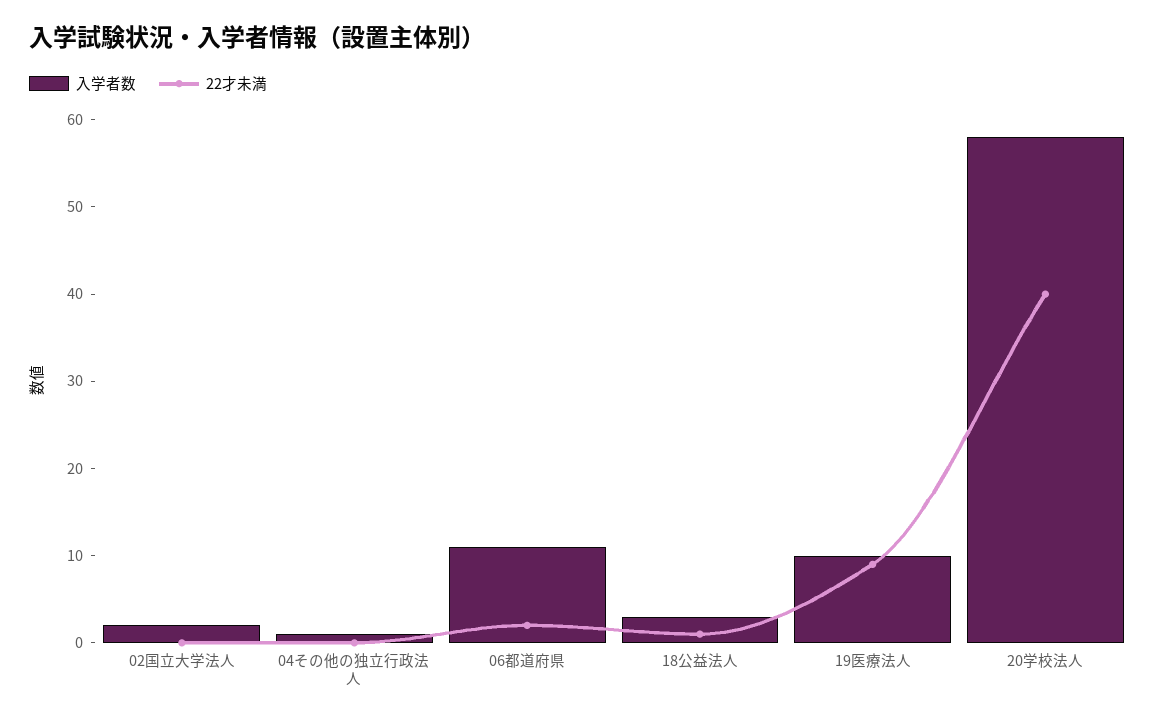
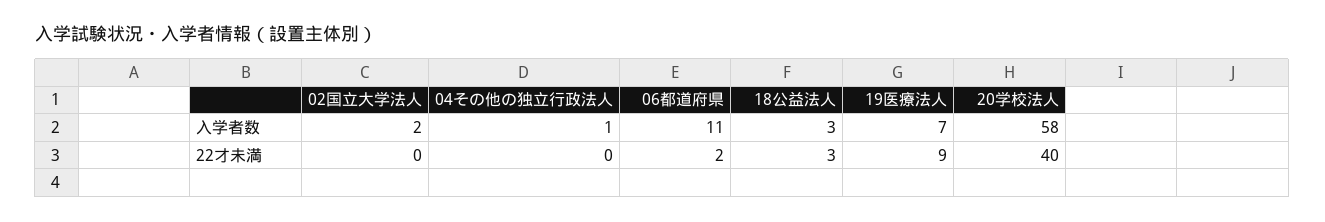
22才未満, 18公益法人: 1 -> 3
入学者数, 19医療法人: 10 -> 7

